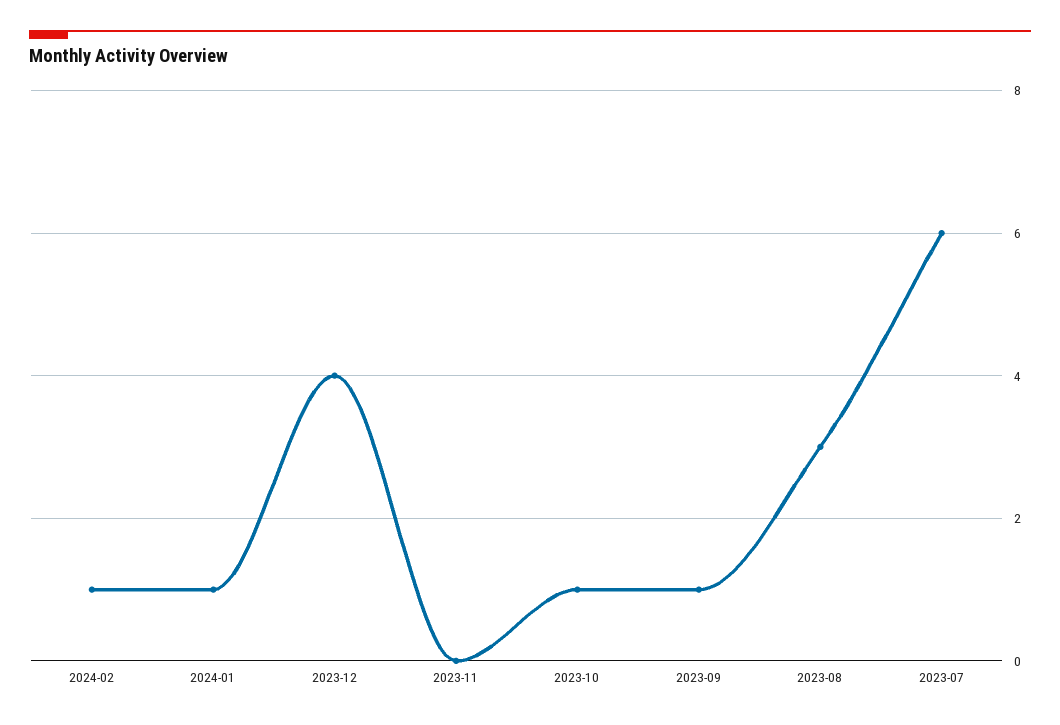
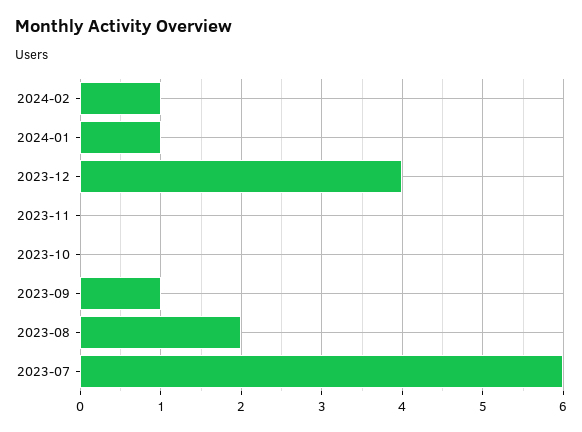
2023-10: 1 -> 0
2023-08: 3 -> 2

